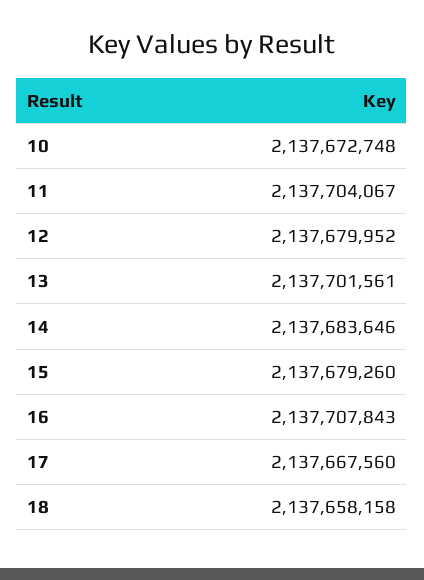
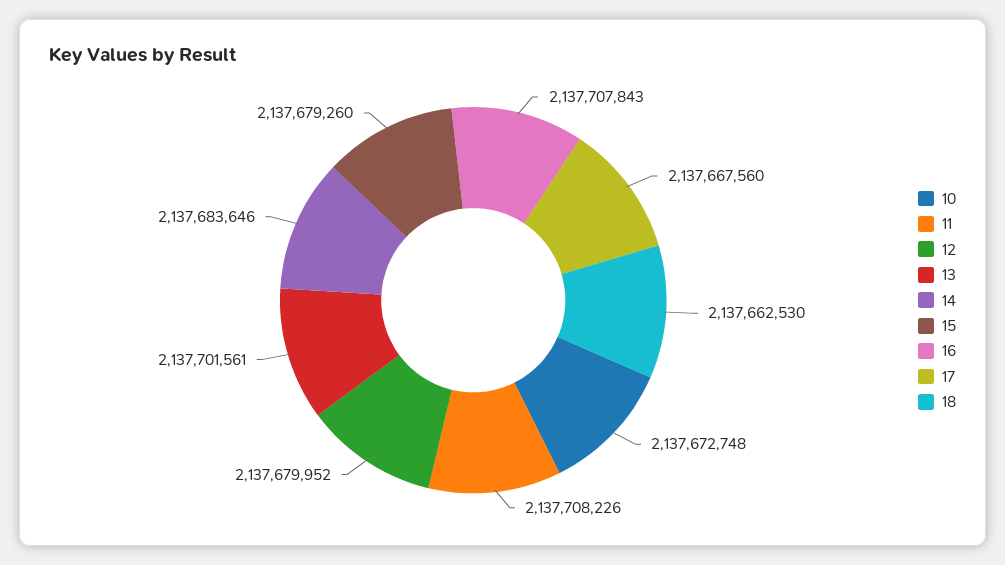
11: 2137704067 -> 2137708226
18: 2137658158 -> 2137662530

